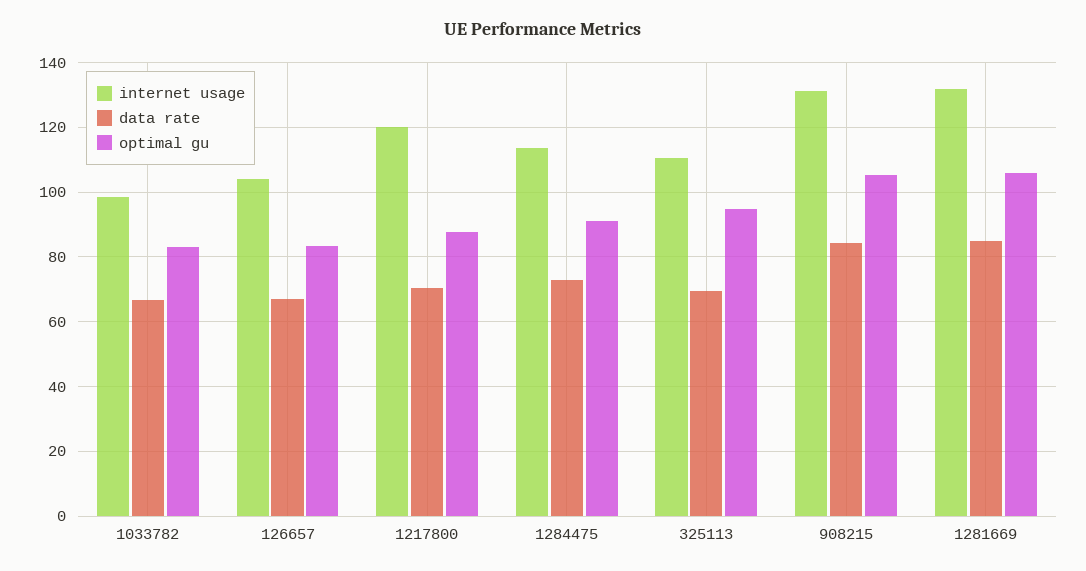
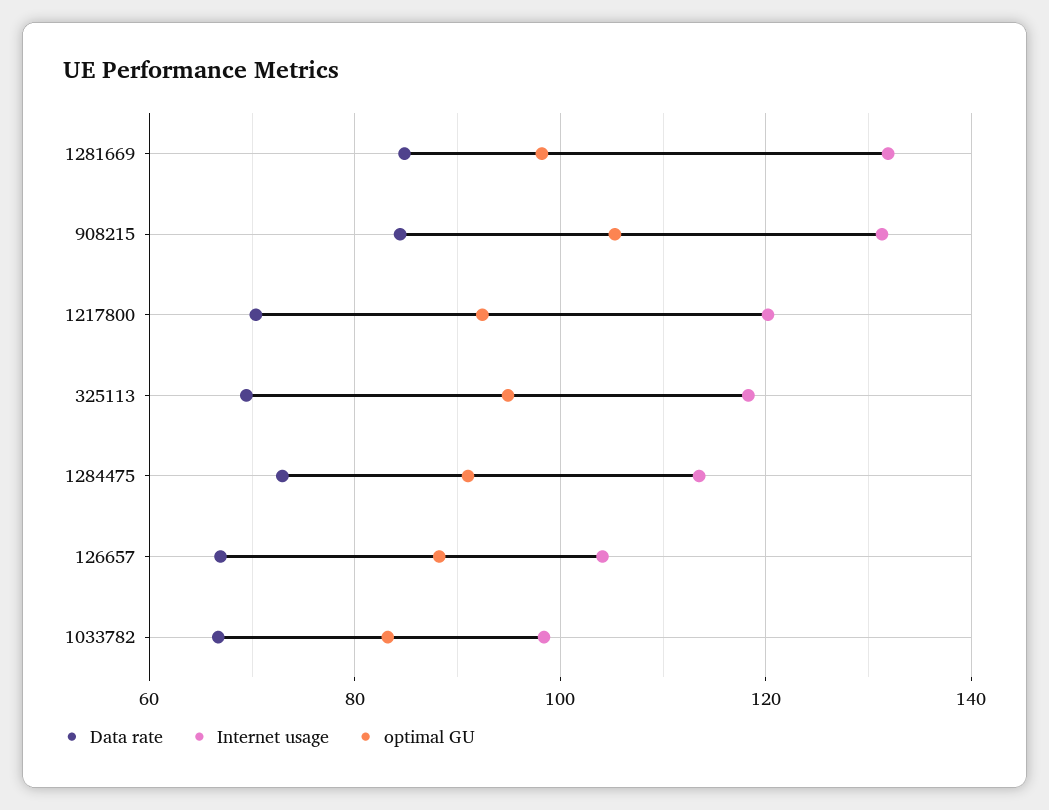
optimal gu, 126657: 84 -> 88
optimal gu, 1217800: 88 -> 92
internet usage, 325113: 110 -> 118
optimal gu, 1281669: 106 -> 98

